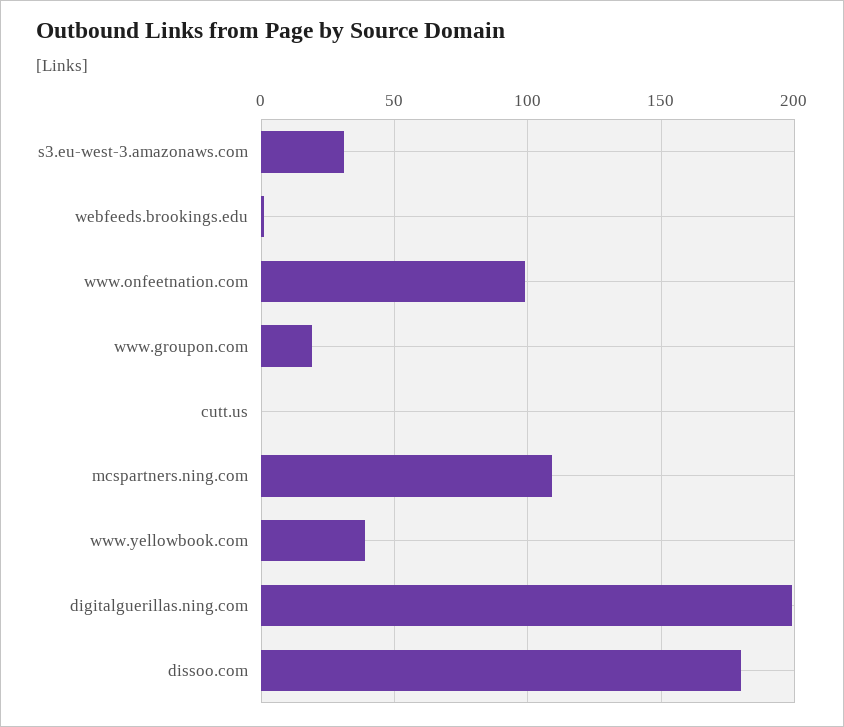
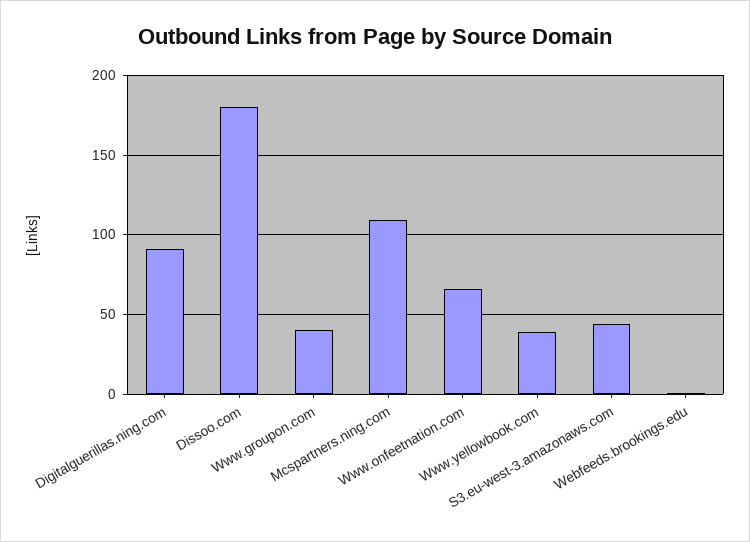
s3.eu-west-3.amazonaws.com: 30 -> 45
www.onfeetnation.com: 100 -> 65
www.groupon.com: 20 -> 40
cutt.us: 0 -> none
digitalguerillas.ning.com: 200 -> 90

